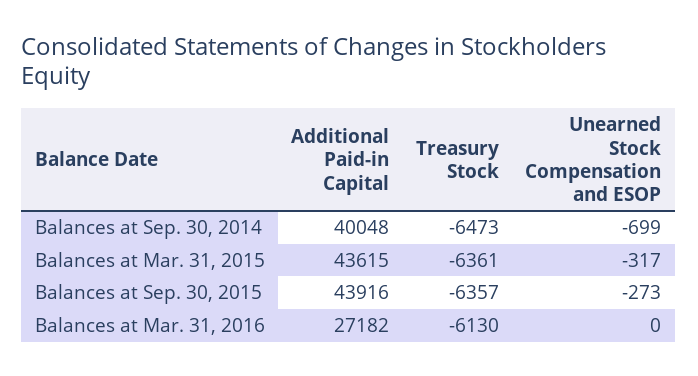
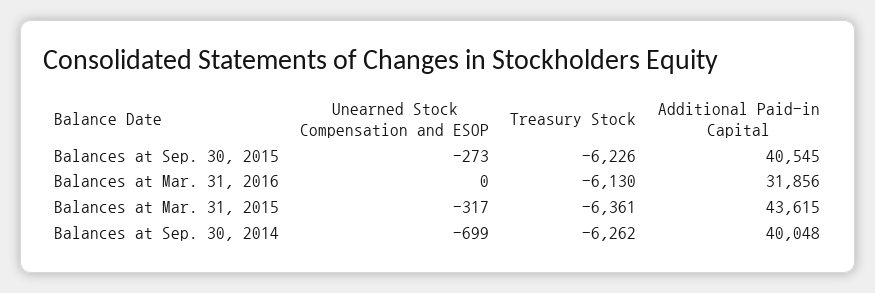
Treasury Stock, Balances at Sep. 30, 2014: -6473 -> -6262
Additional Paid-in Capital, Balances at Sep. 30, 2015: 43916 -> 40545
Treasury Stock, Balances at Sep. 30, 2015: -6357 -> -6226
Additional Paid-in Capital, Balances at Mar. 31, 2016: 27182 -> 31856

